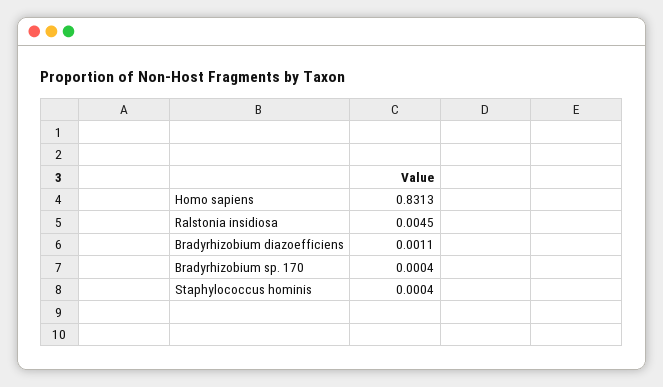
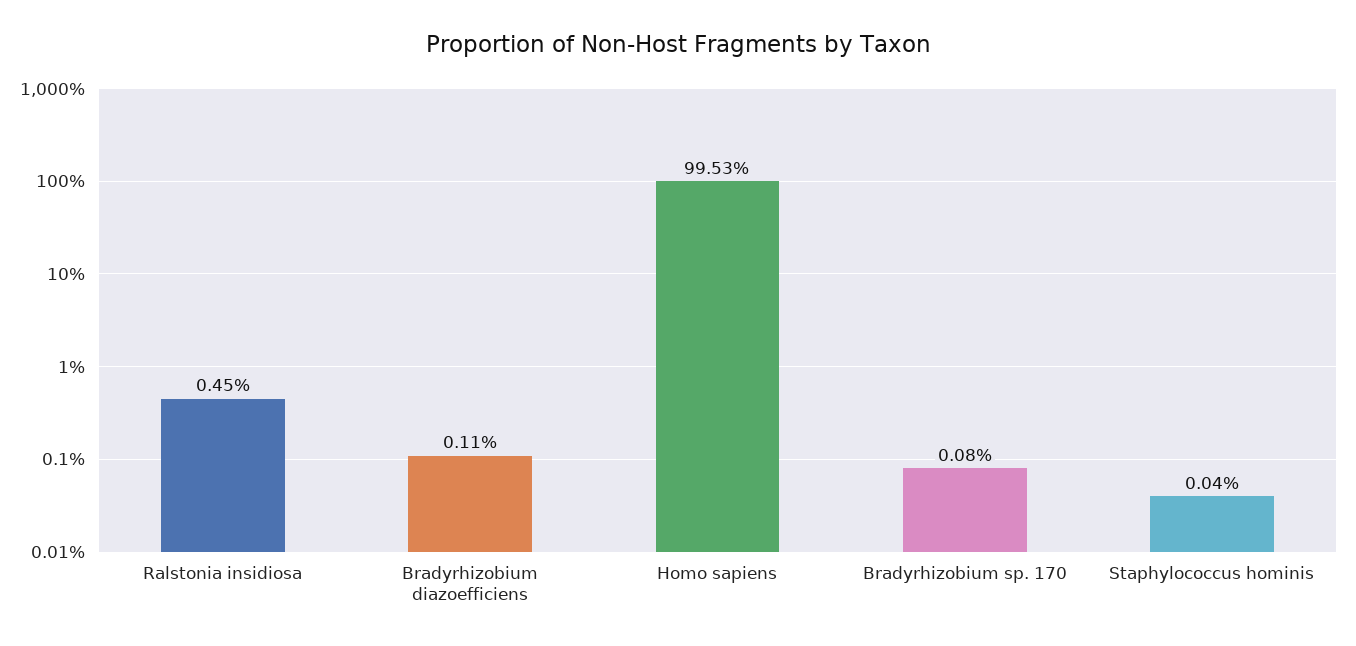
Homo sapiens: 0.8313 -> 0.9953
Bradyrhizobium sp. 170: 0.0004 -> 0.0008

